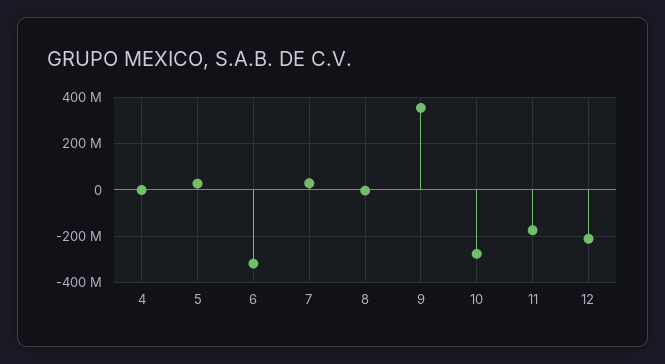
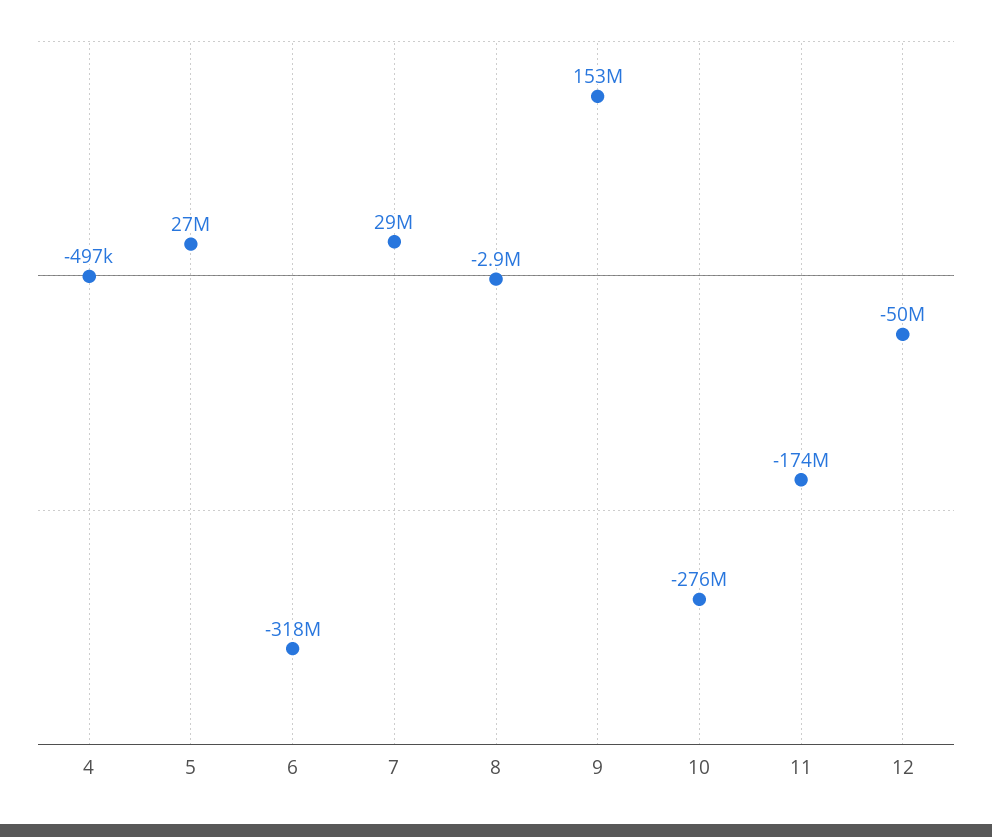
9: 350000000 -> 153000000
12: -200000000 -> -50000000

